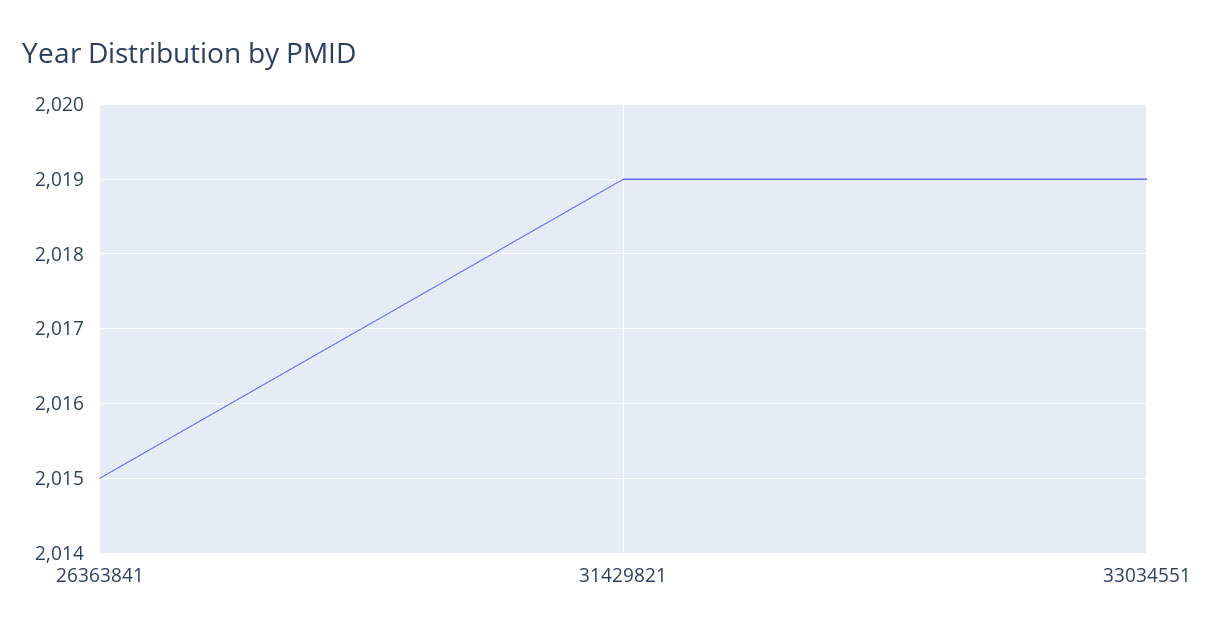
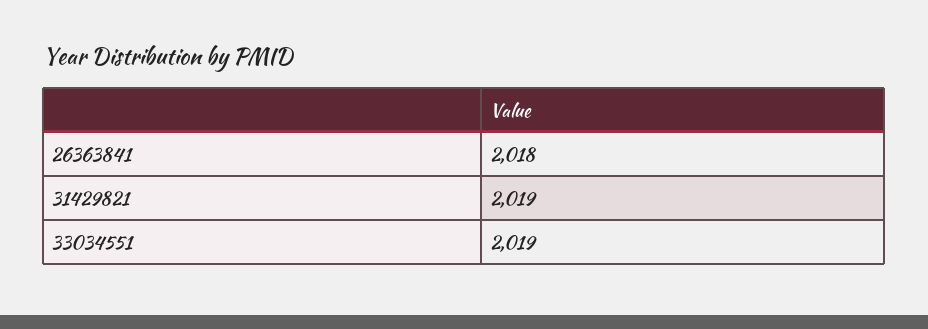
26363841: 2015 -> 2018

